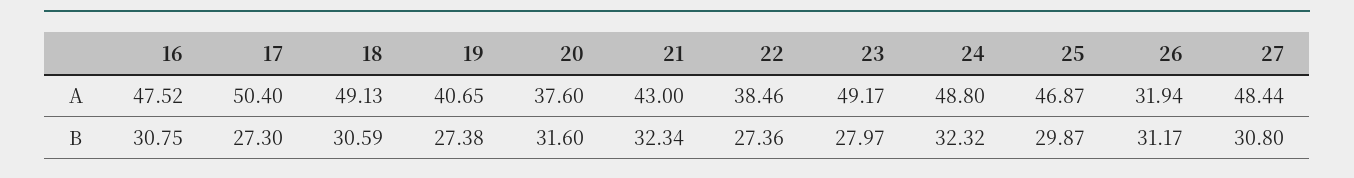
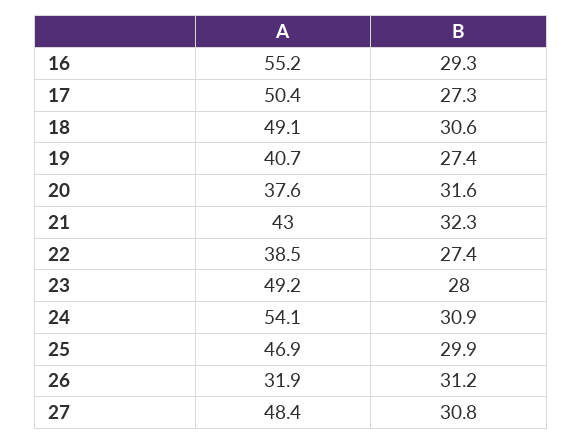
16, A: 47.52 -> 55.2
24, A: 48.8 -> 54.1
16, B: 30.75 -> 29.3
24, B: 32.32 -> 30.9

